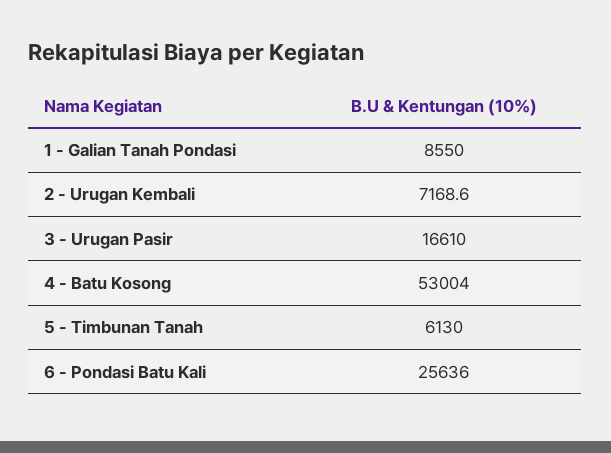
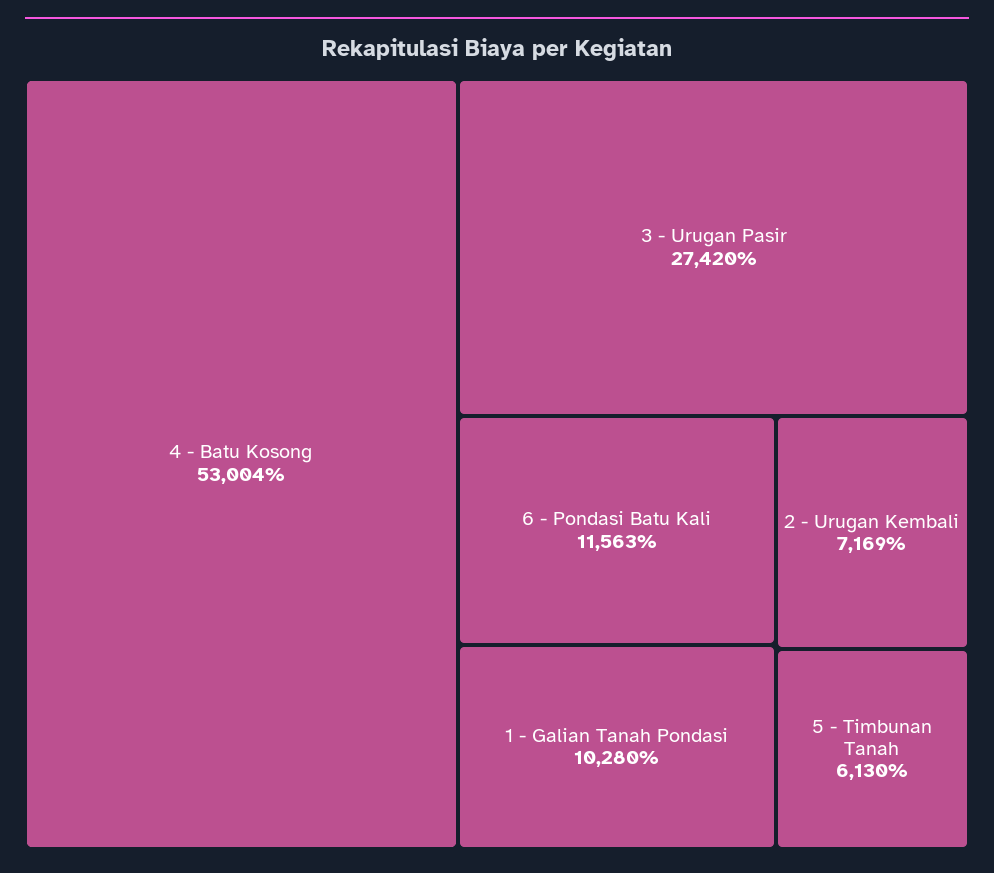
1 - Galian Tanah Pondasi: 8550 -> 10280
3 - Urugan Pasir: 16610 -> 27420
6 - Pondasi Batu Kali: 25636 -> 11563

